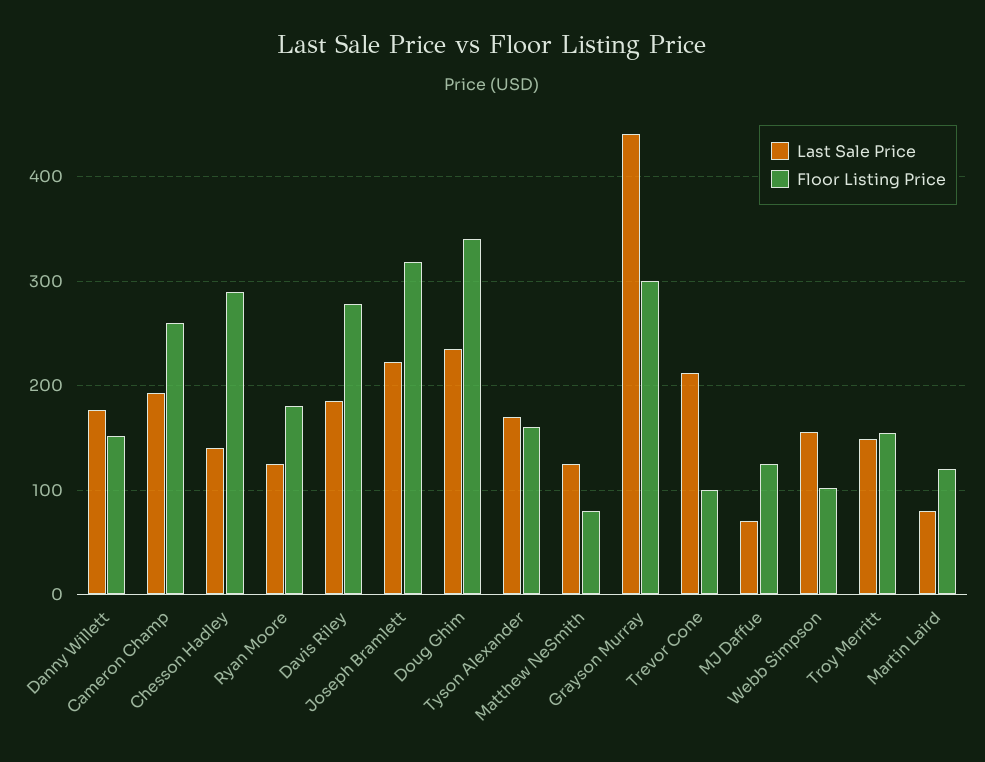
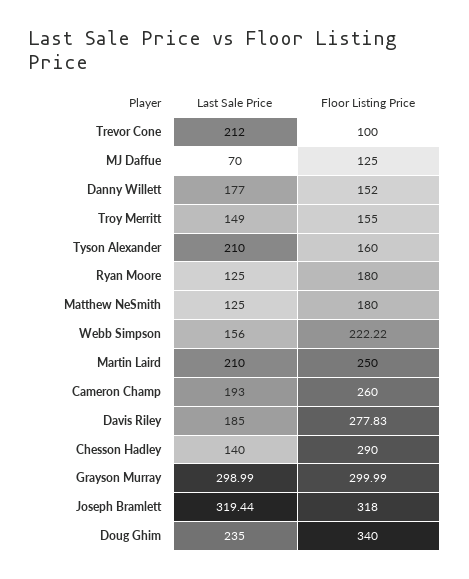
Last Sale Price, Joseph Bramlett: 220 -> 319.44
Last Sale Price, Tyson Alexander: 170 -> 210
Floor Listing Price, Matthew NeSmith: 80 -> 180
Last Sale Price, Grayson Murray: 440 -> 298.99
Floor Listing Price, Webb Simpson: 100 -> 222.22
Last Sale Price, Martin Laird: 80 -> 210
Floor Listing Price, Martin Laird: 120 -> 250

